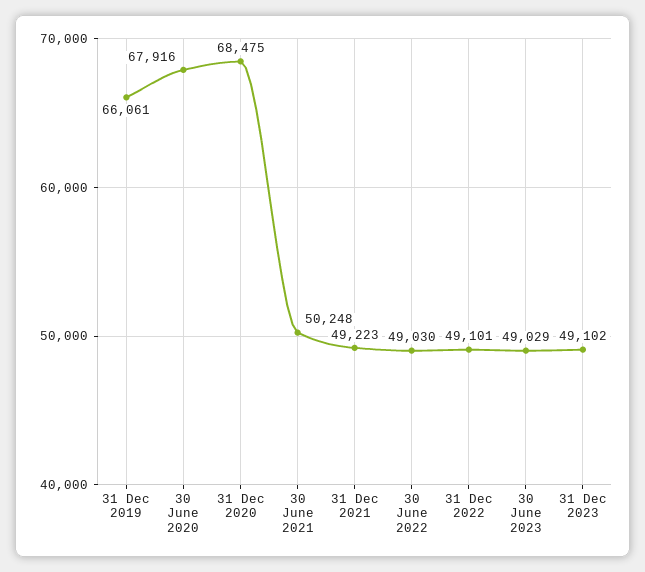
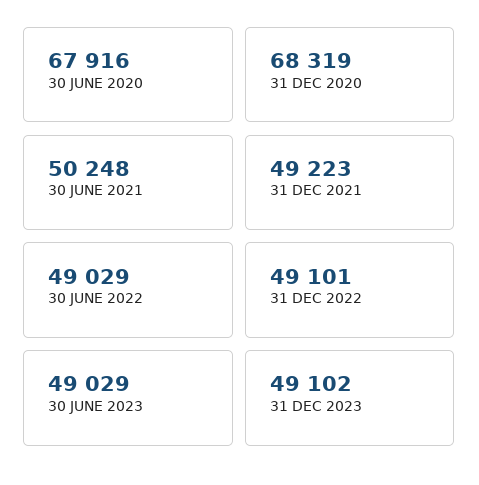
31 Dec 2019: 66061 -> none
31 Dec 2020: 68475 -> 68319
30 June 2022: 49030 -> 49029

